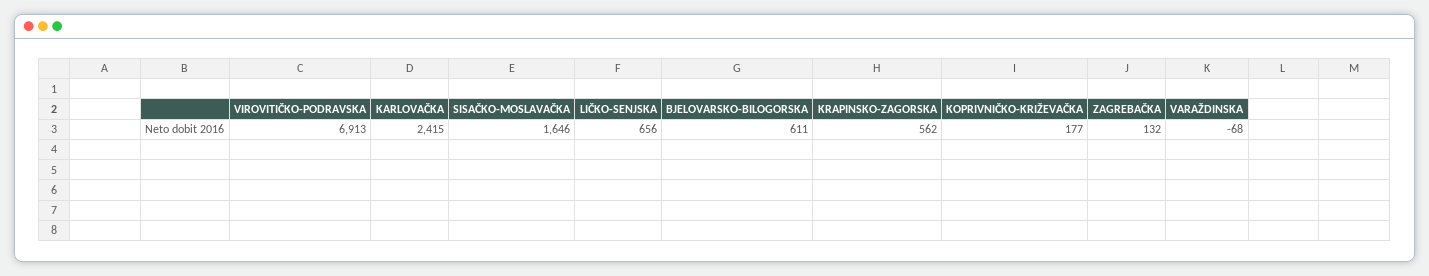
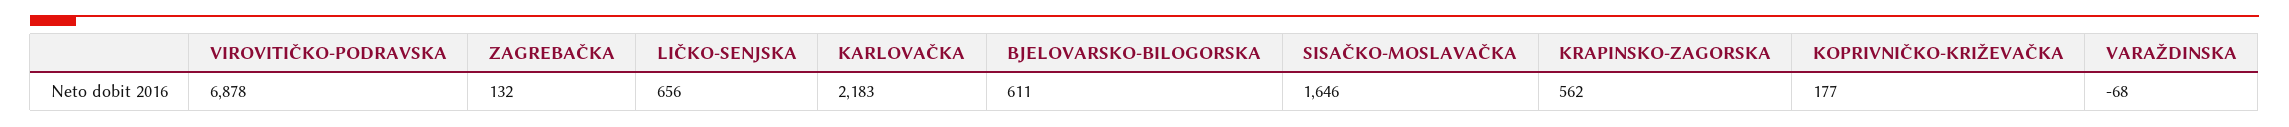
VIROVITIČKO-PODRAVSKA: 6913 -> 6878
KARLOVAČKA: 2415 -> 2183

